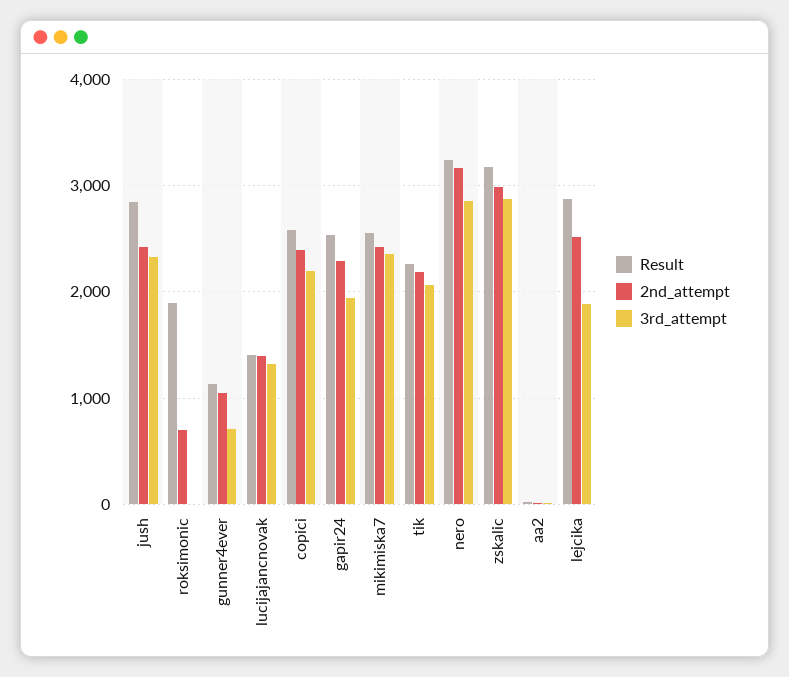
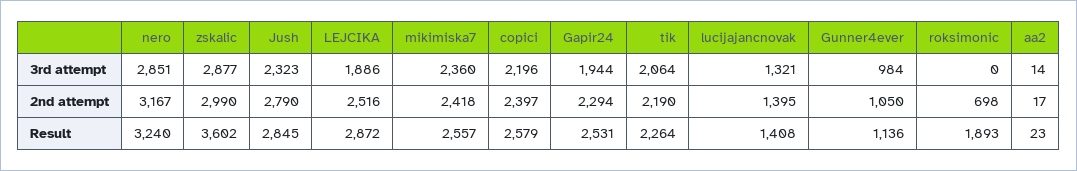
2nd_attempt, jush: 2400 -> 2790
3rd_attempt, gunner4ever: 700 -> 984
Result, zskalic: 3200 -> 3602

